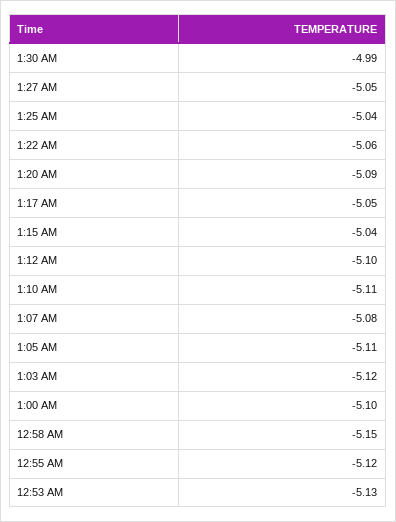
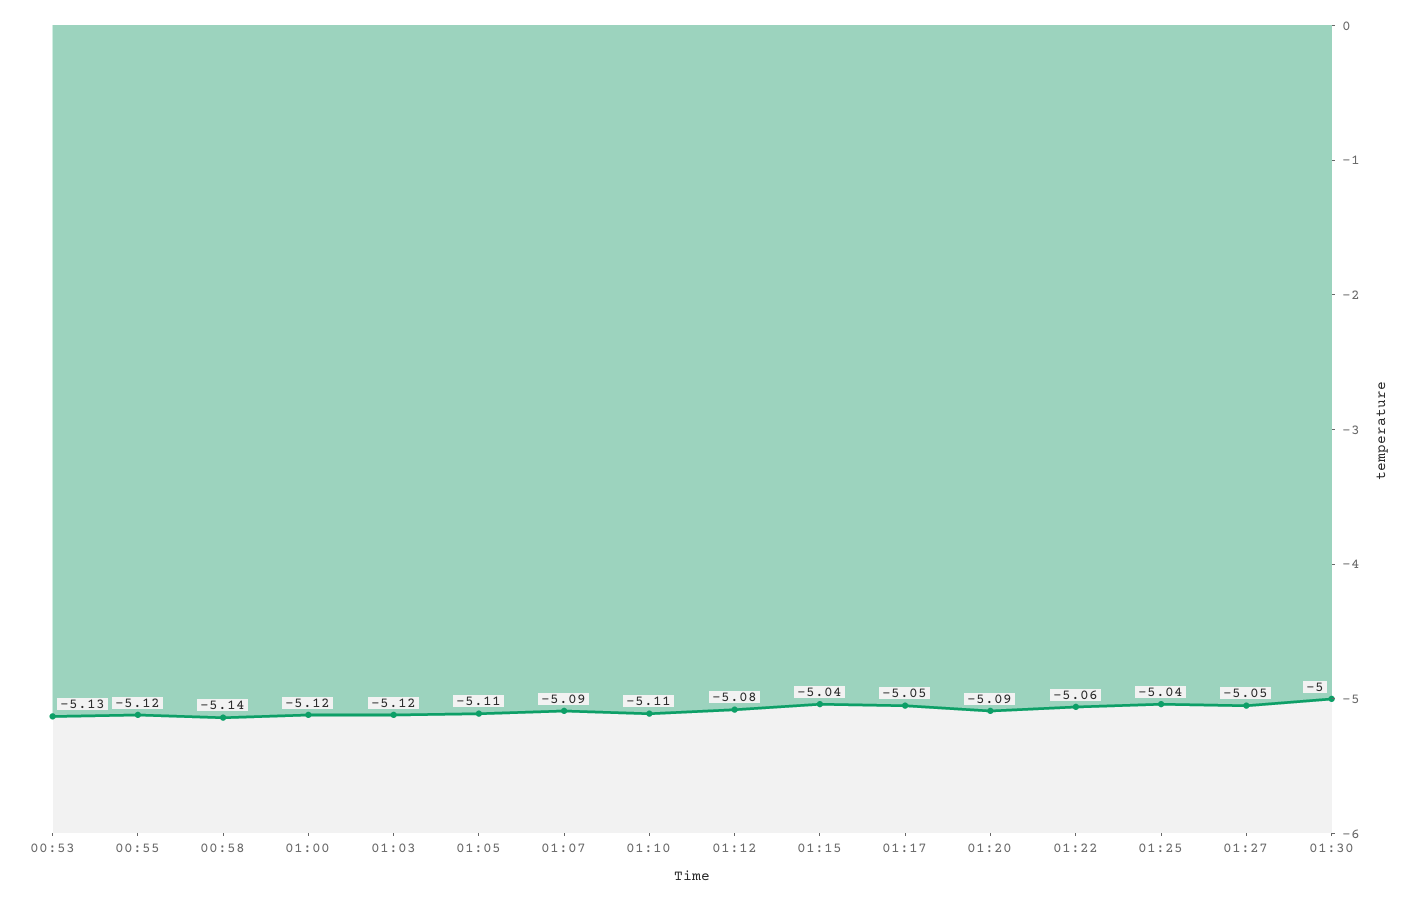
1:30 AM: -4.99 -> -5
1:12 AM: -5.1 -> -5.08
1:07 AM: -5.08 -> -5.09
1:00 AM: -5.1 -> -5.12
12:58 AM: -5.15 -> -5.14

